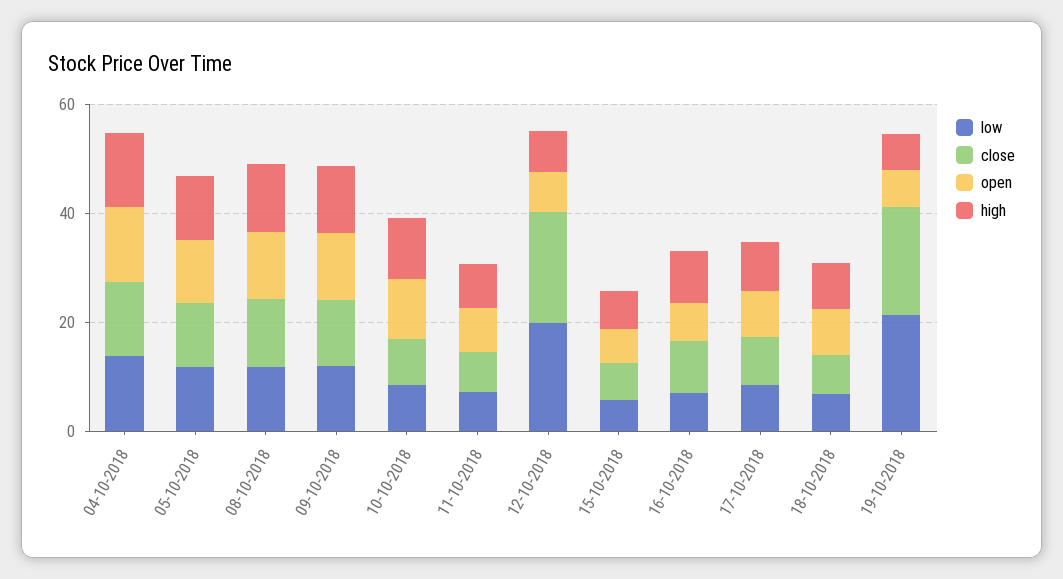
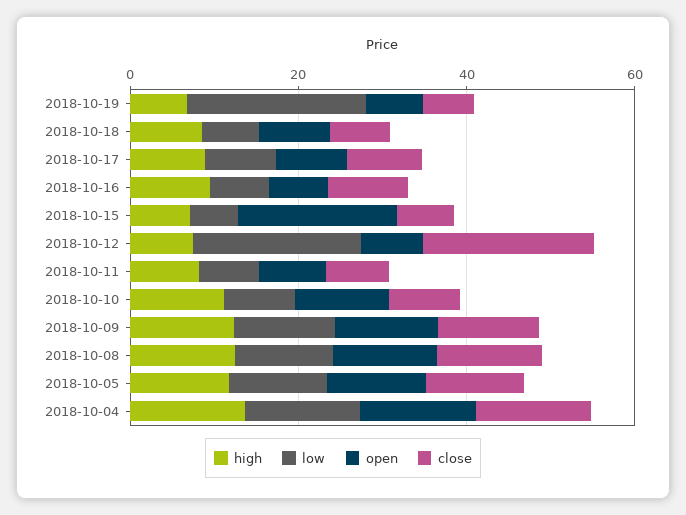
open, 15-10-2018: 5 -> 20
close, 19-10-2018: 20 -> 5

